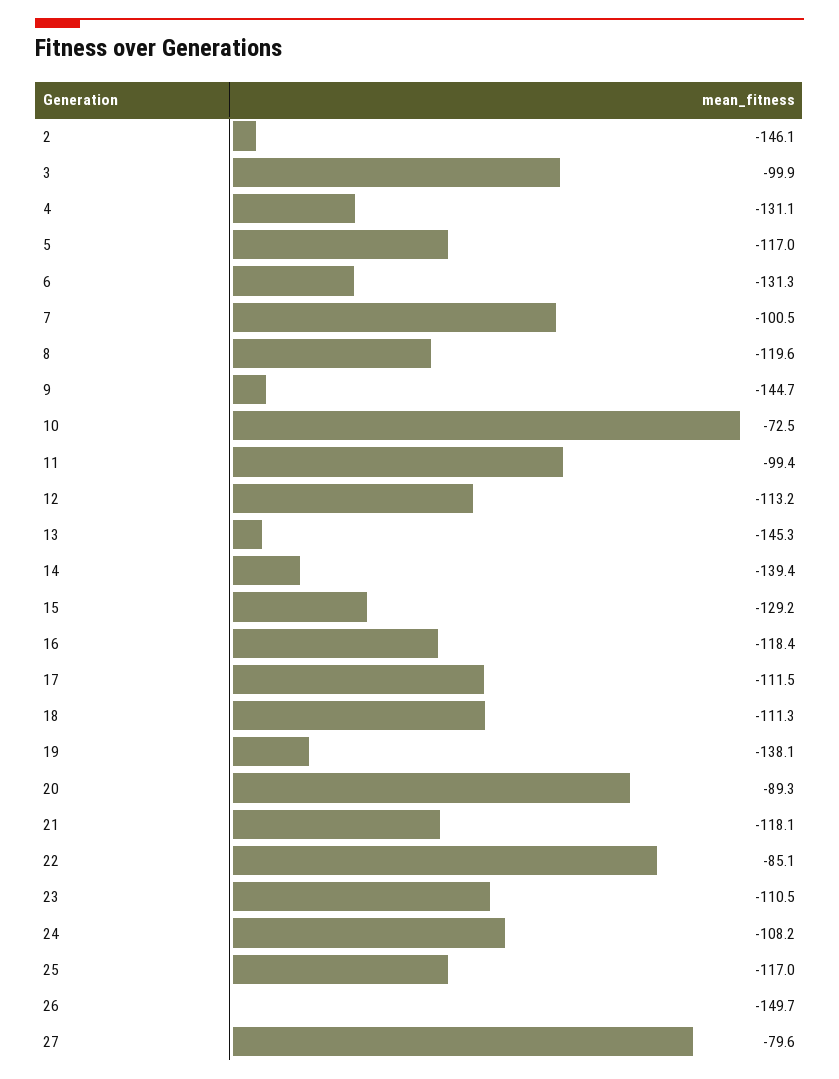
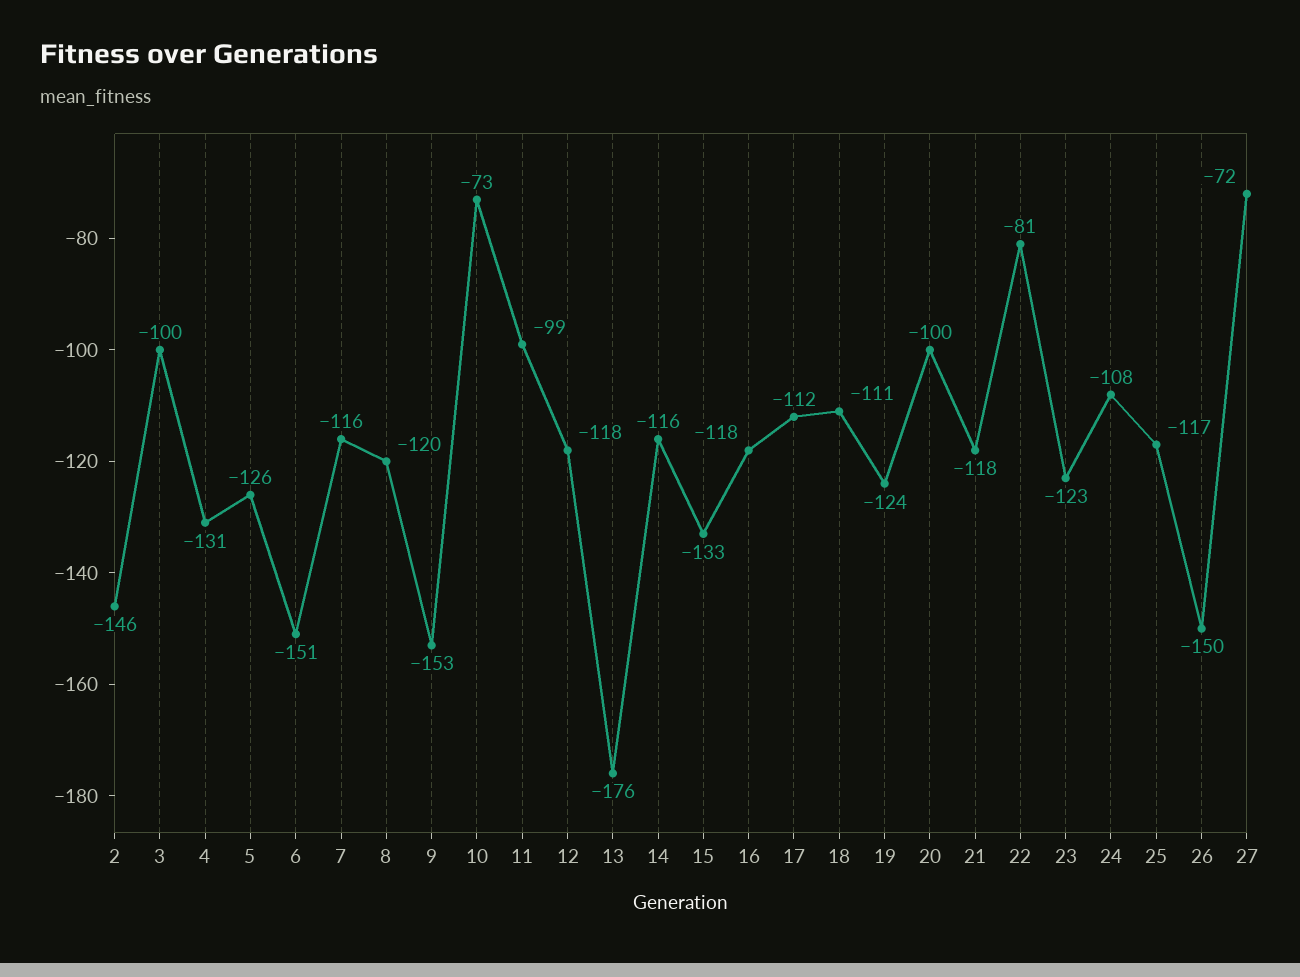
5: -117 -> -126
6: -131.3 -> -151
7: -100.5 -> -116
9: -144.7 -> -153
12: -113.2 -> -118
13: -145.3 -> -176
14: -139.4 -> -116
15: -129.2 -> -133
19: -138.1 -> -124
20: -89.3 -> -100
22: -85.1 -> -81
23: -110.5 -> -123
27: -79.6 -> -72

